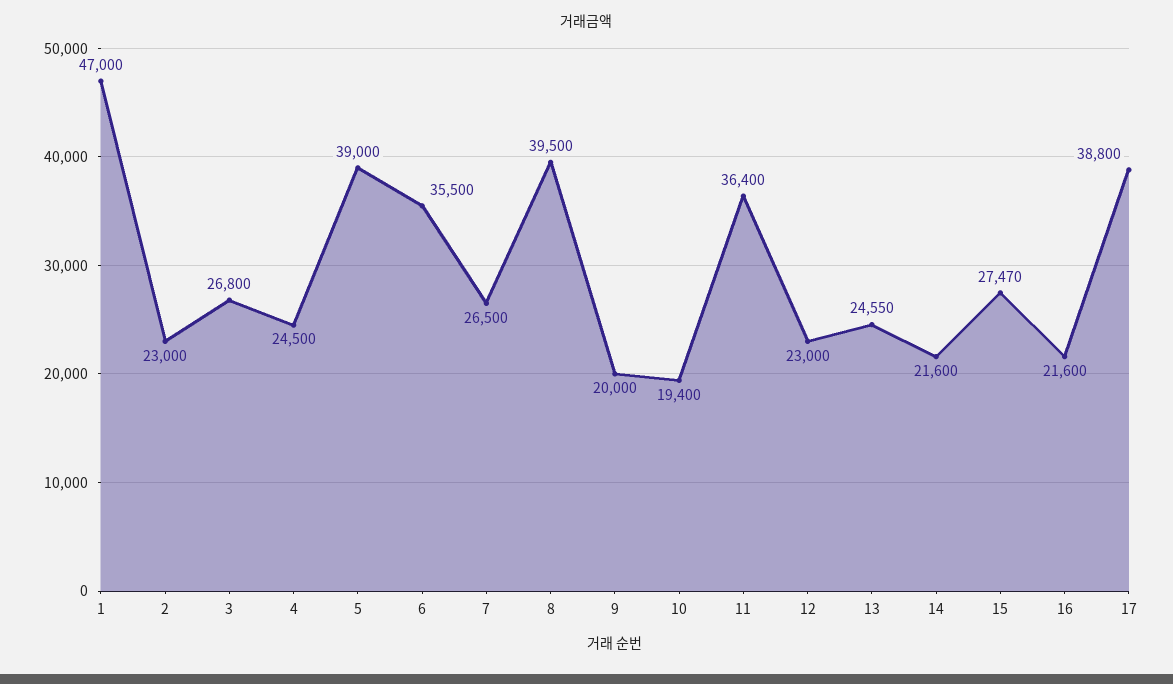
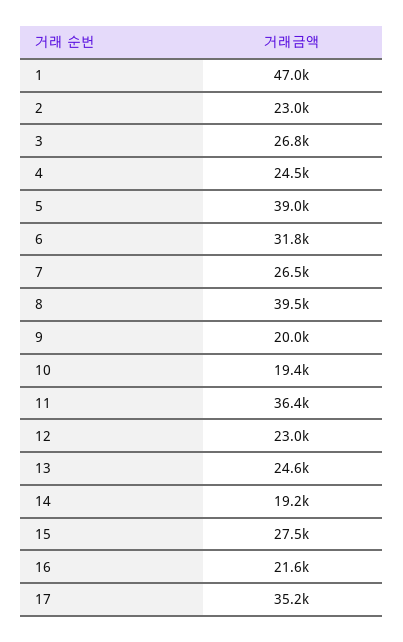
6: 35500 -> 31800
14: 21600 -> 19200
17: 38800 -> 35200

